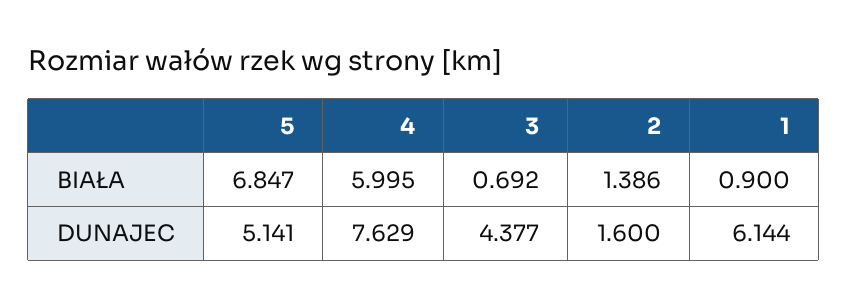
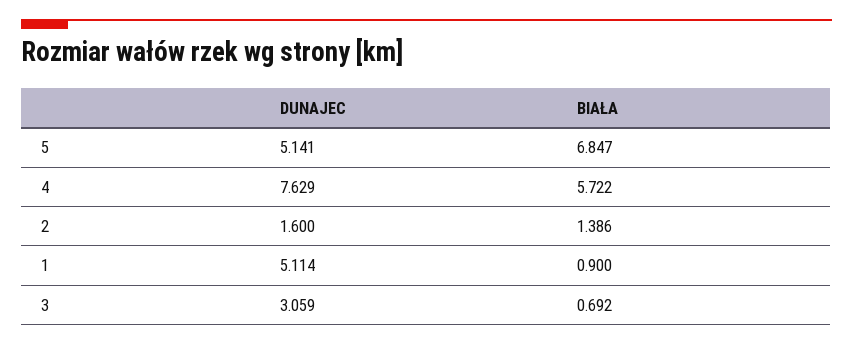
4, BIAŁA: 5.995 -> 5.722
3, DUNAJEC: 4.377 -> 3.059
1, DUNAJEC: 6.144 -> 5.114

